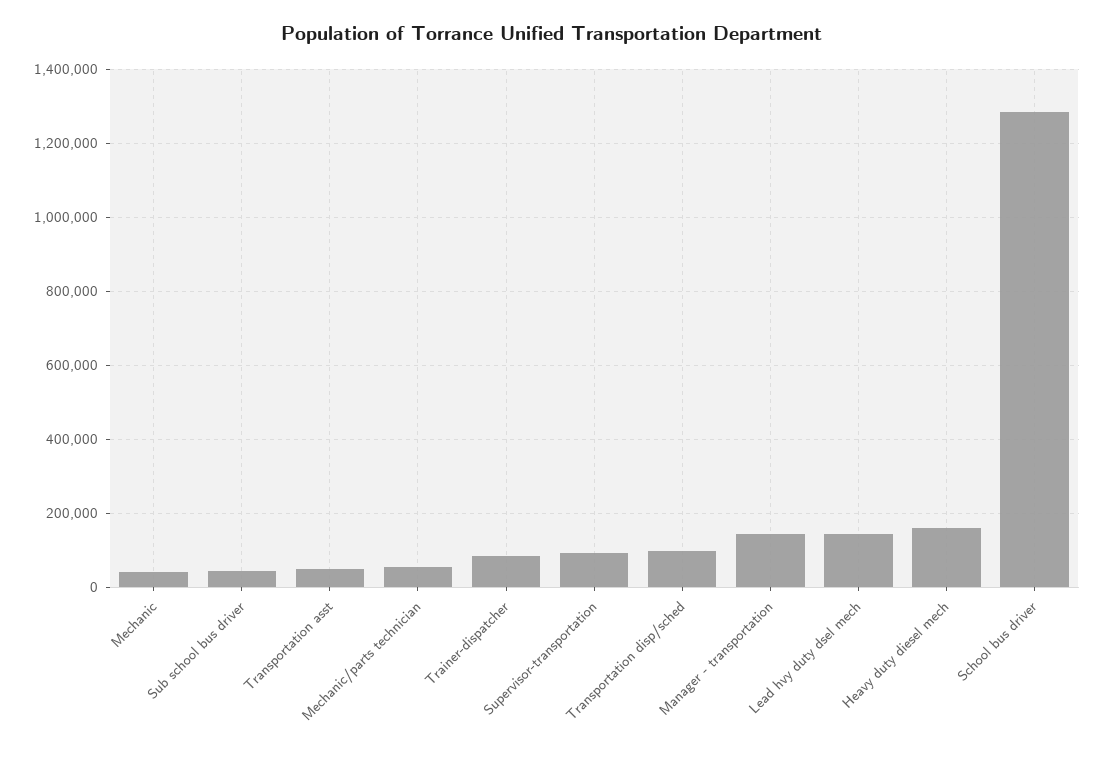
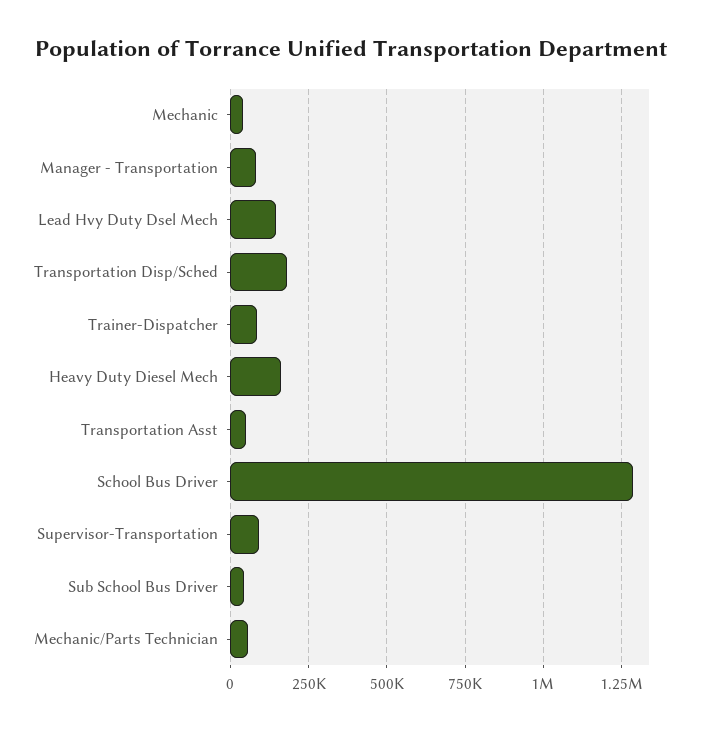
Transportation disp/sched: 100000 -> 175000
Manager - transportation: 140000 -> 75000

